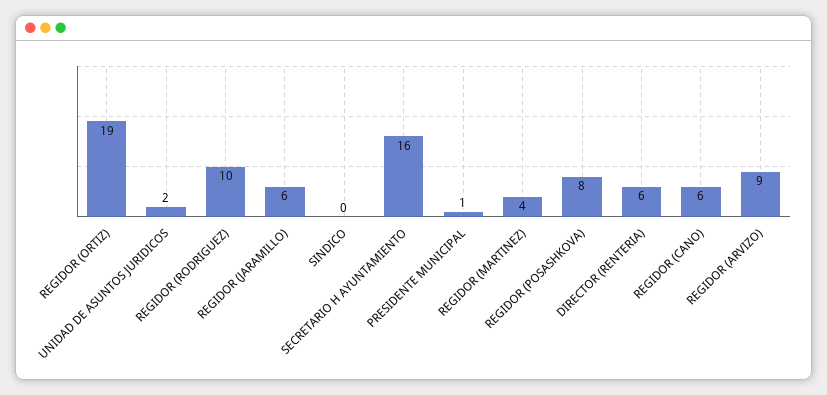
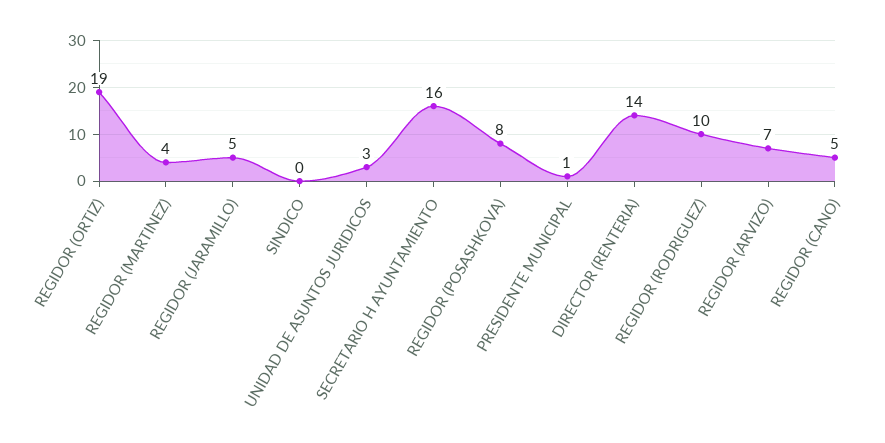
UNIDAD DE ASUNTOS JURIDICOS: 2 -> 3
REGIDOR (JARAMILLO): 6 -> 5
DIRECTOR (RENTERIA): 6 -> 14
REGIDOR (CANO): 6 -> 5
REGIDOR (ARVIZO): 9 -> 7

